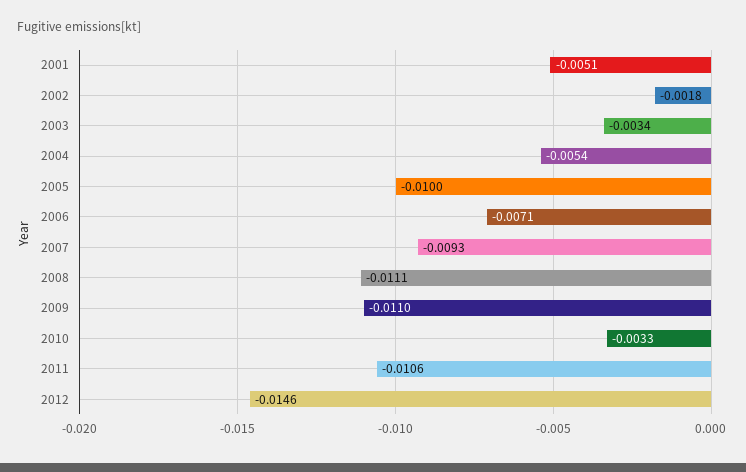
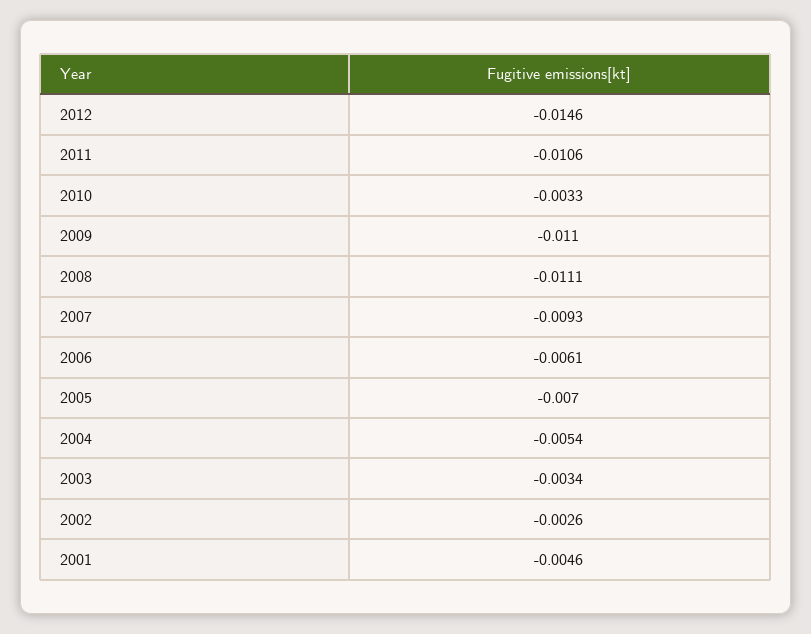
2001: -0.0051 -> -0.0046
2002: -0.0018 -> -0.0026
2005: -0.01 -> -0.007
2006: -0.0071 -> -0.0061

